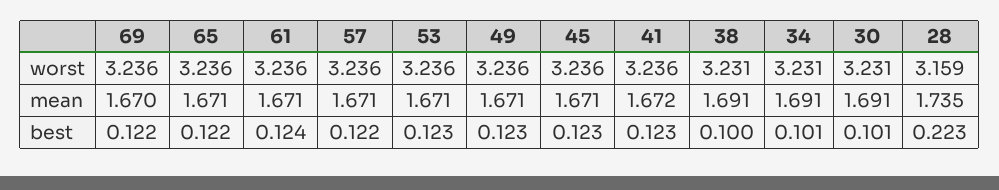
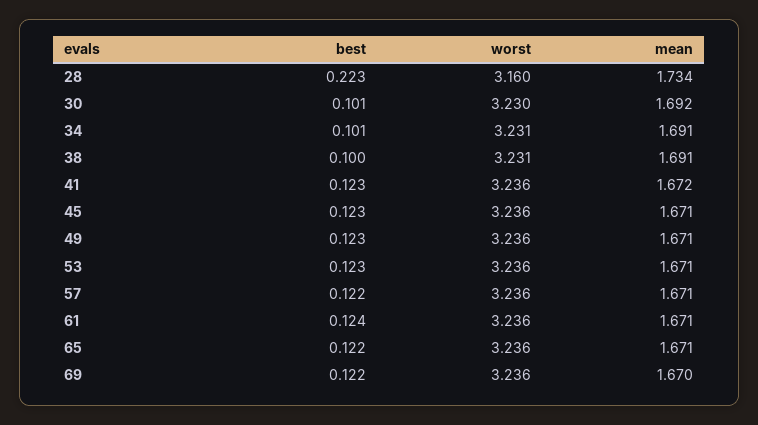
30, worst: 3.231 -> 3.23
28, worst: 3.159 -> 3.16
30, mean: 1.691 -> 1.692
28, mean: 1.735 -> 1.734

